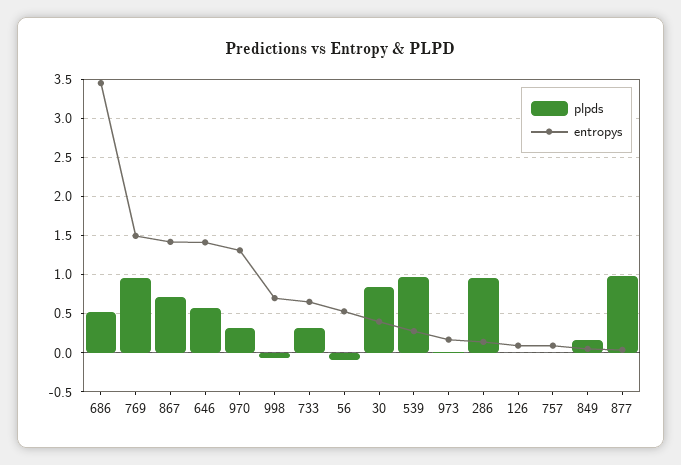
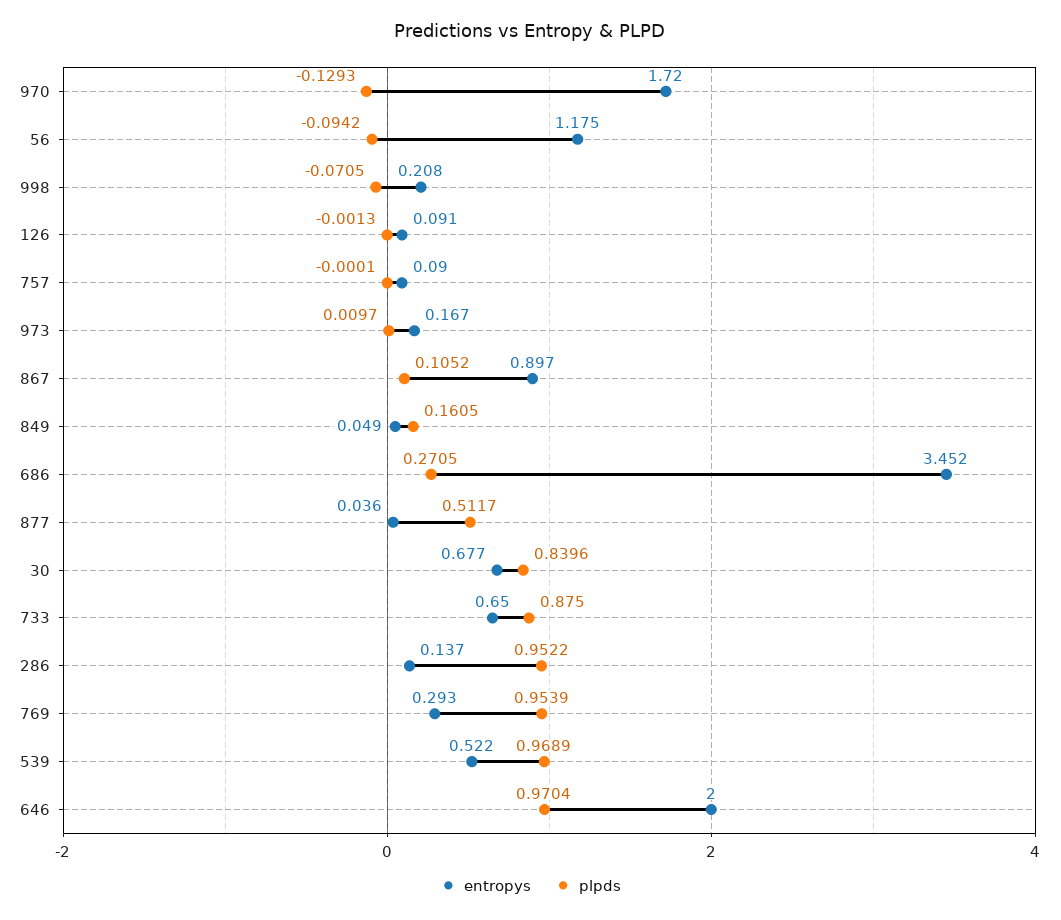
plpds, 686: 0.5 -> 0.2705
entropys, 769: 1.5 -> 0.293
plpds, 867: 0.7 -> 0.1052
entropys, 867: 1.4 -> 0.897
plpds, 646: 0.6 -> 0.9704
entropys, 646: 1.4 -> 2
plpds, 970: 0.3 -> -0.1293
entropys, 970: 1.3 -> 1.72
entropys, 998: 0.7 -> 0.208
plpds, 733: 0.3 -> 0.875
entropys, 56: 0.5 -> 1.175
entropys, 30: 0.4 -> 0.677
entropys, 539: 0.3 -> 0.522
plpds, 877: 1 -> 0.5117

